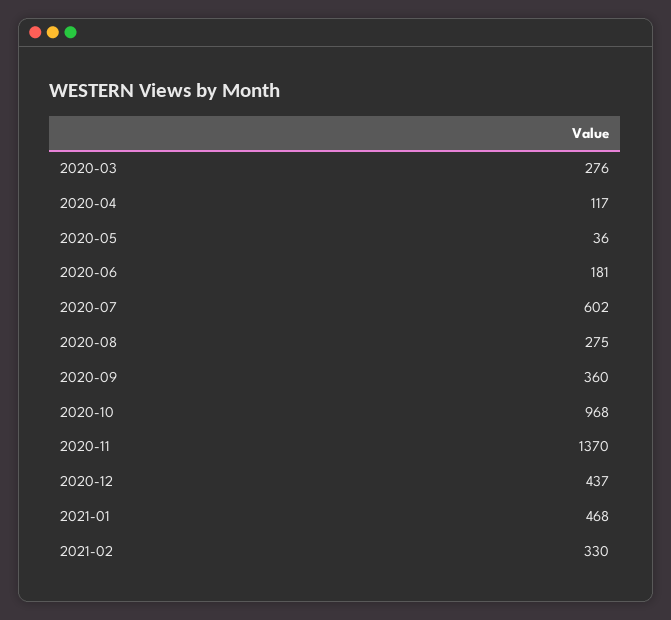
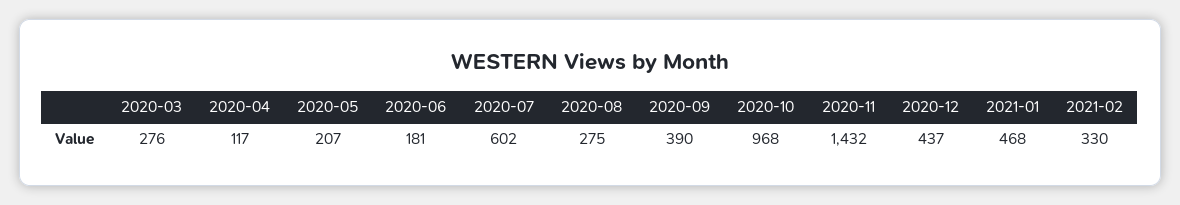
2020-05: 36 -> 207
2020-09: 360 -> 390
2020-11: 1370 -> 1432

